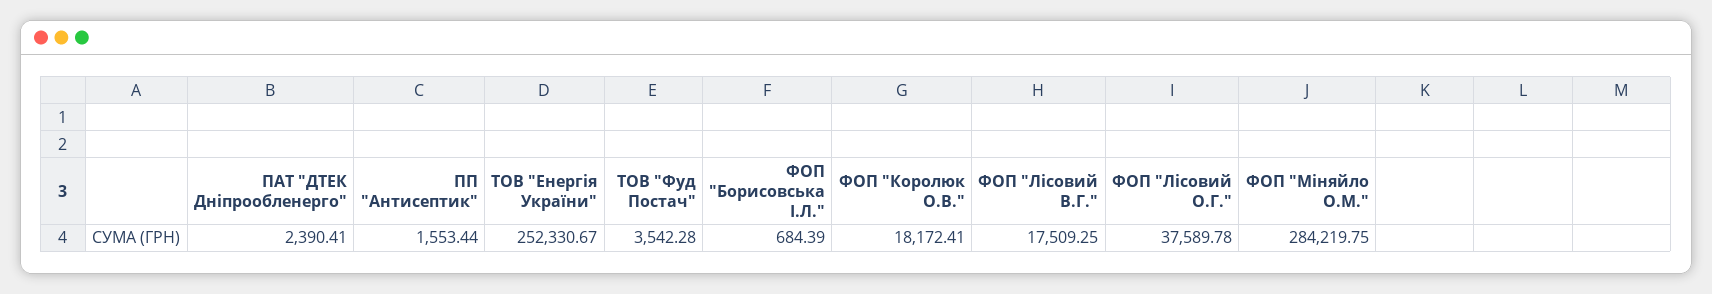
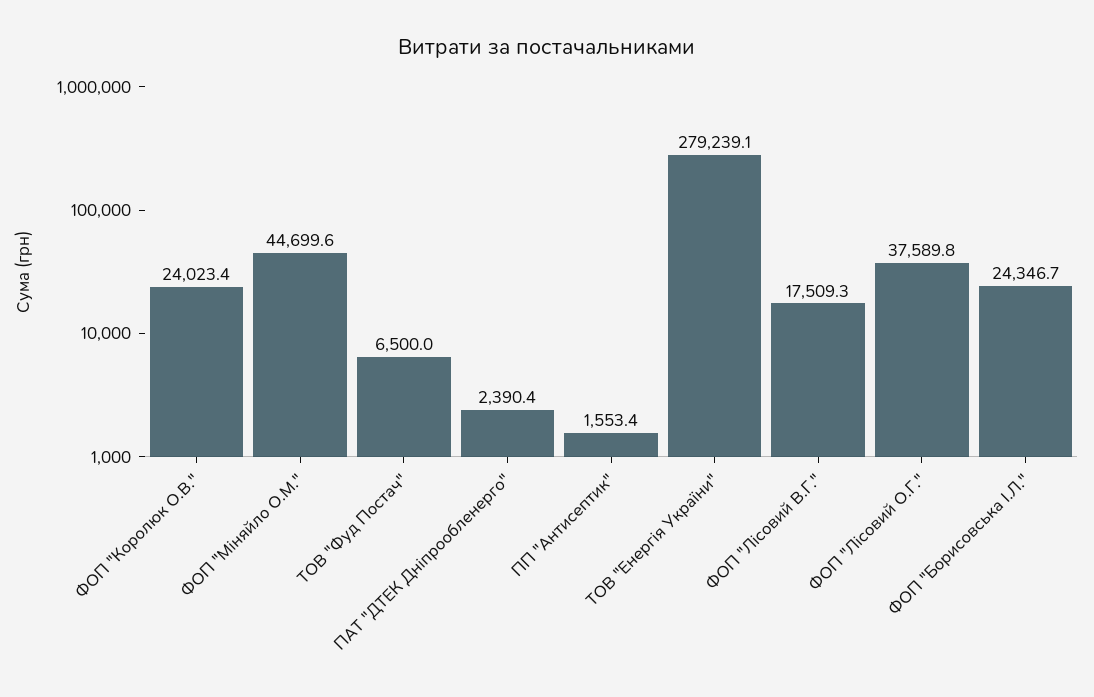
ТОВ "Енергія України": 252330.67 -> 279239.1
ТОВ "Фуд Постач": 3542.28 -> 6500
ФОП "Борисовська І.Л.": 684.39 -> 24346.7
ФОП "Королюк О.В.": 18172.41 -> 24023.4
ФОП "Міняйло О.М.": 284219.75 -> 44699.6

